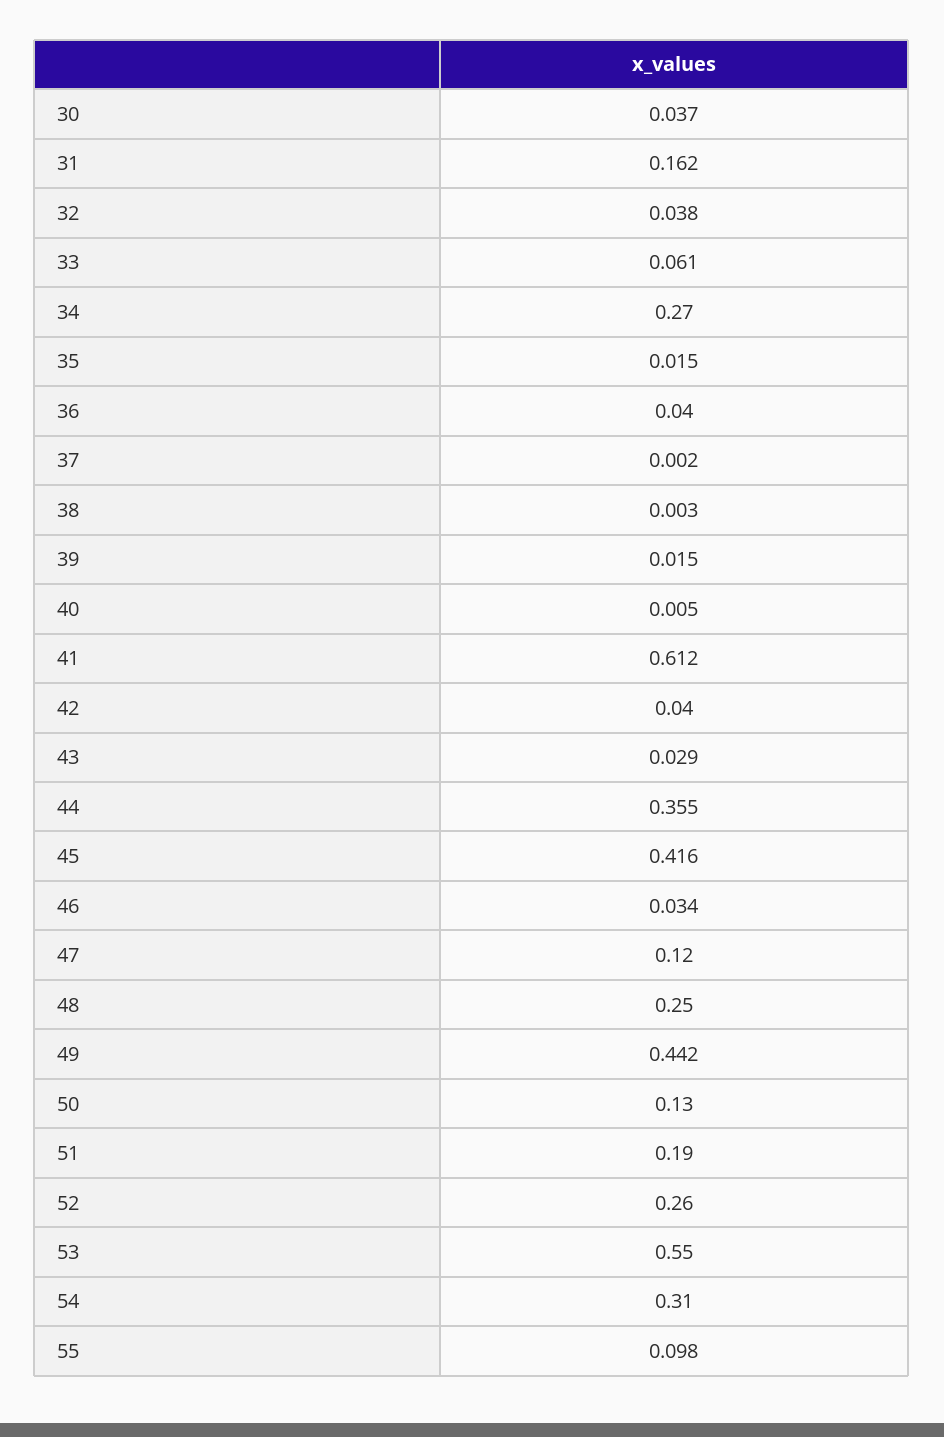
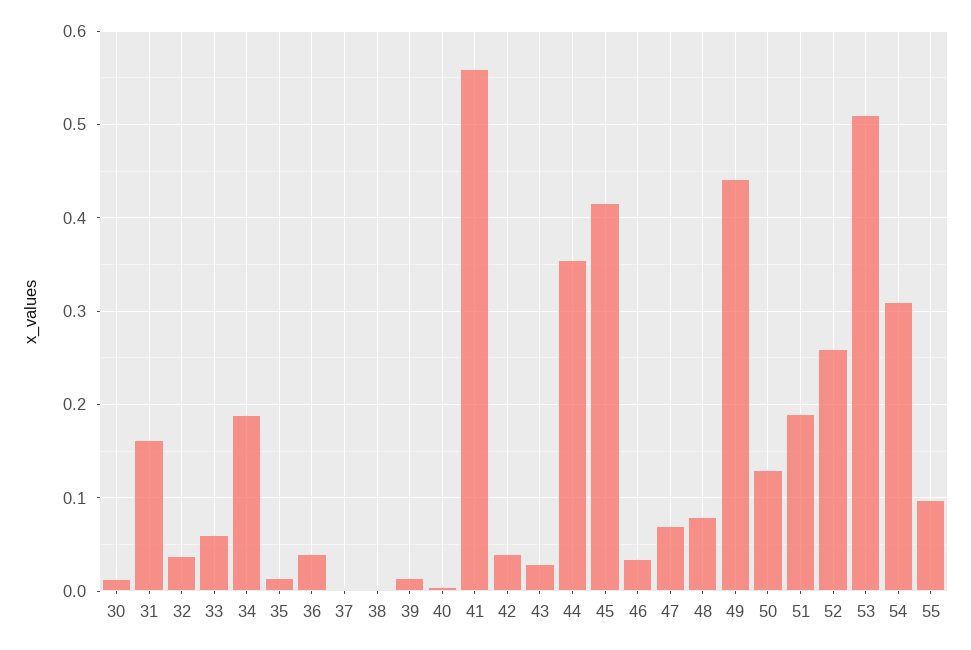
30: 0.037 -> 0.01
34: 0.27 -> 0.19
41: 0.612 -> 0.56
47: 0.12 -> 0.07
48: 0.25 -> 0.08
53: 0.55 -> 0.51

